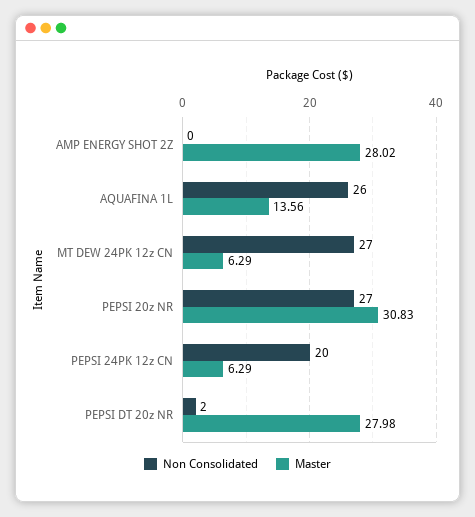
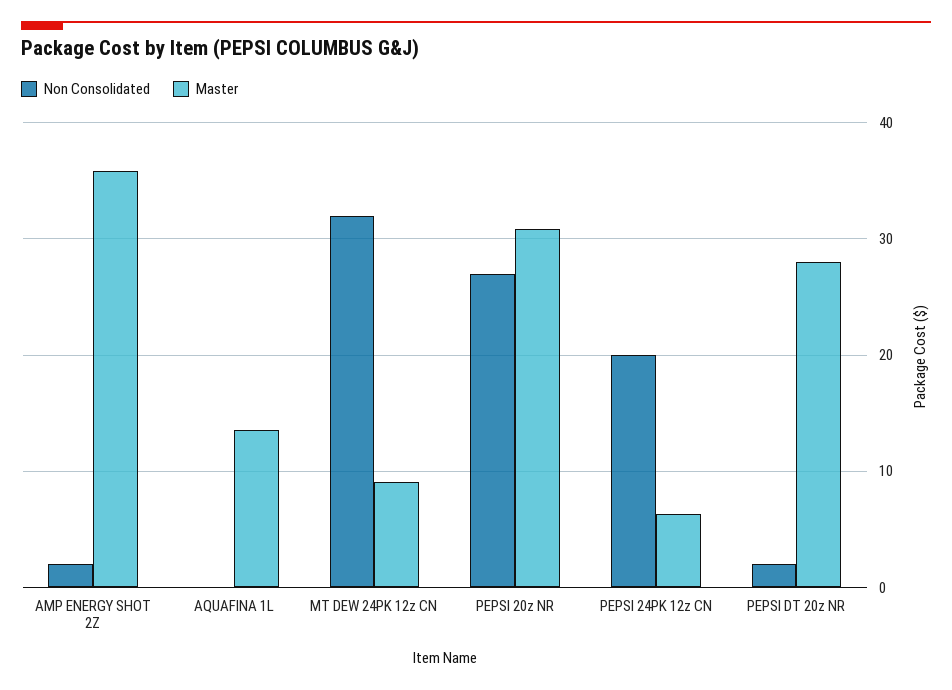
Non Consolidated, AMP ENERGY SHOT 2Z: 0 -> 2
Master, AMP ENERGY SHOT 2Z: 28.02 -> 36
Non Consolidated, AQUAFINA 1L: 26 -> 0
Non Consolidated, MT DEW 24PK 12z CN: 27 -> 32
Master, MT DEW 24PK 12z CN: 6.29 -> 9

